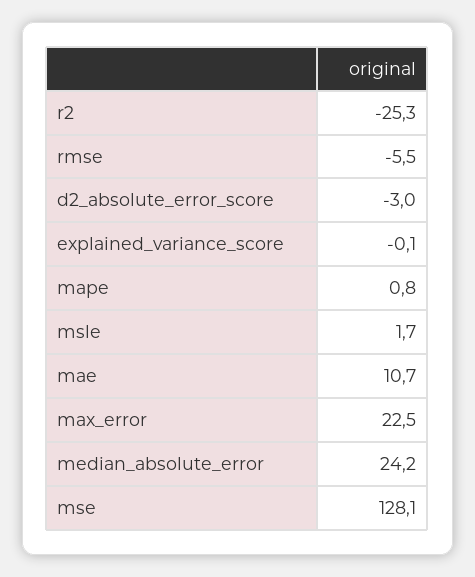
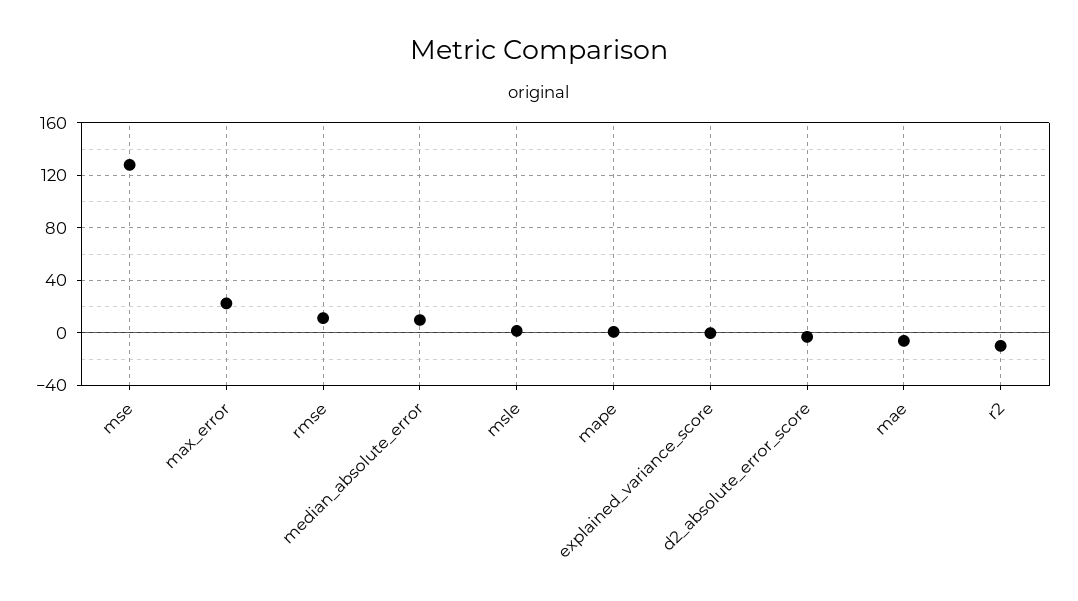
r2: -25.3 -> -10
rmse: -5.5 -> 10
mae: 10.7 -> -5
median_absolute_error: 24.2 -> 10

